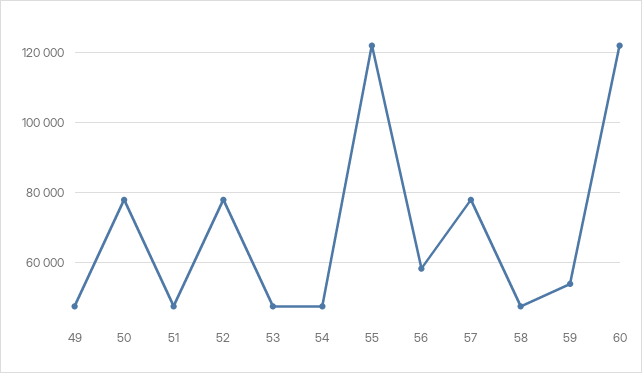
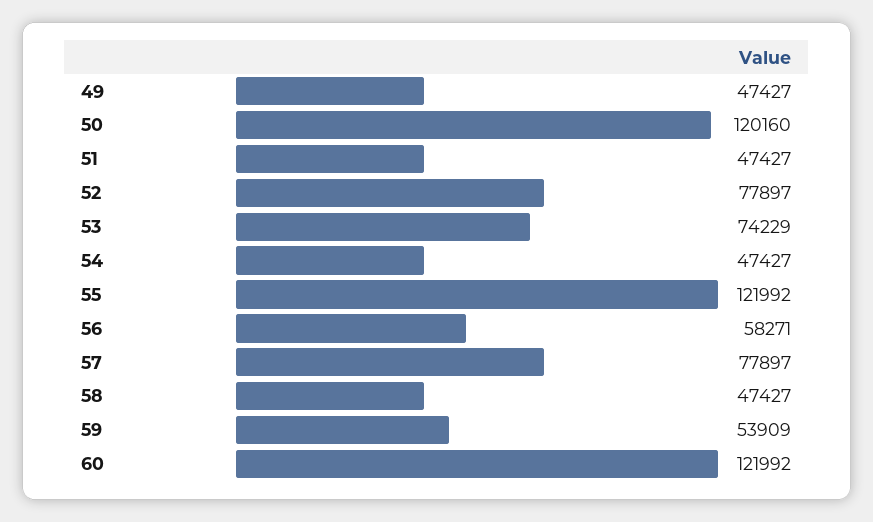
50: 78000 -> 120160
53: 48000 -> 74229

